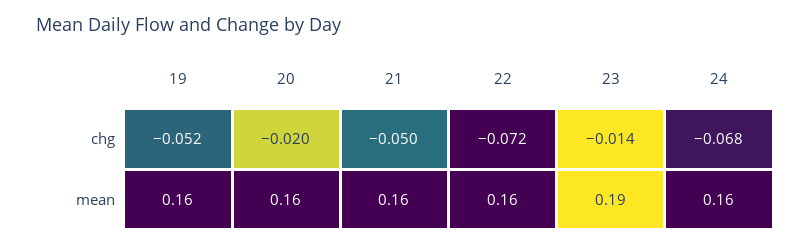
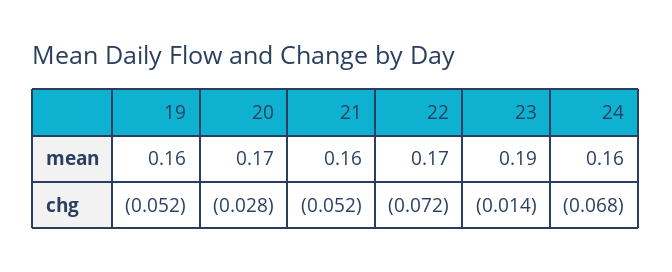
20, chg: -0.02 -> -0.028
21, chg: -0.05 -> -0.052
20, mean: 0.16 -> 0.17
22, mean: 0.16 -> 0.17

